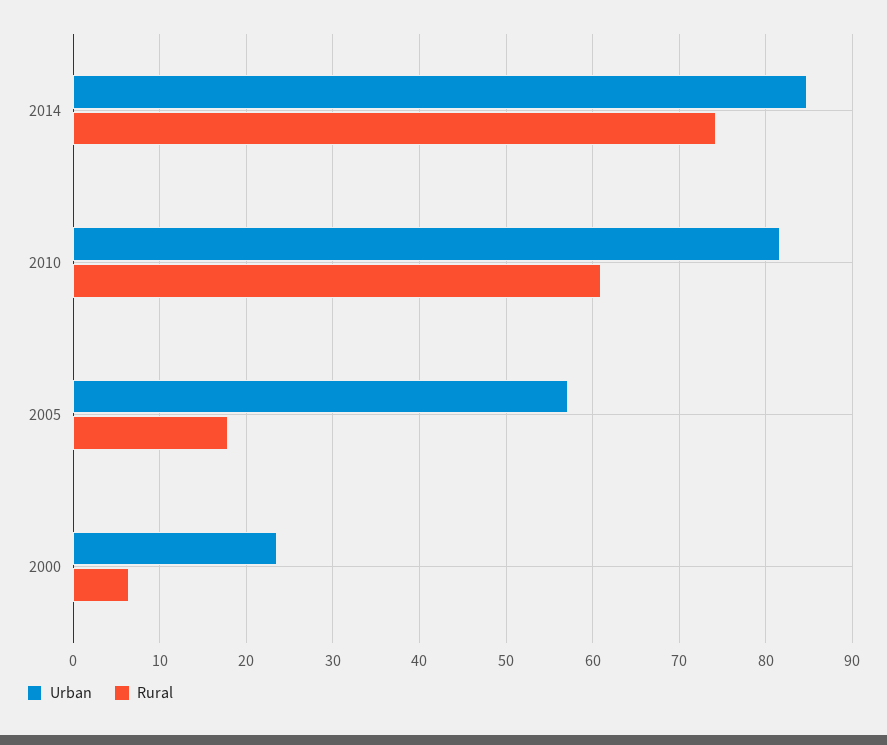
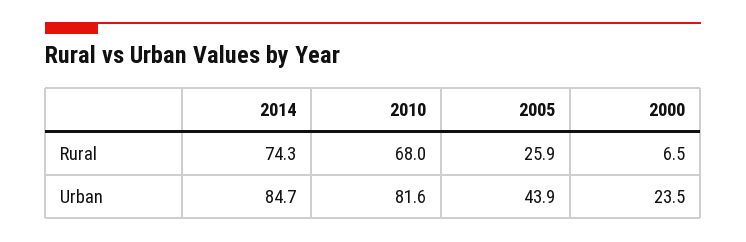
Rural, 2010: 61 -> 68
Urban, 2005: 57 -> 43.9
Rural, 2005: 18 -> 25.9

